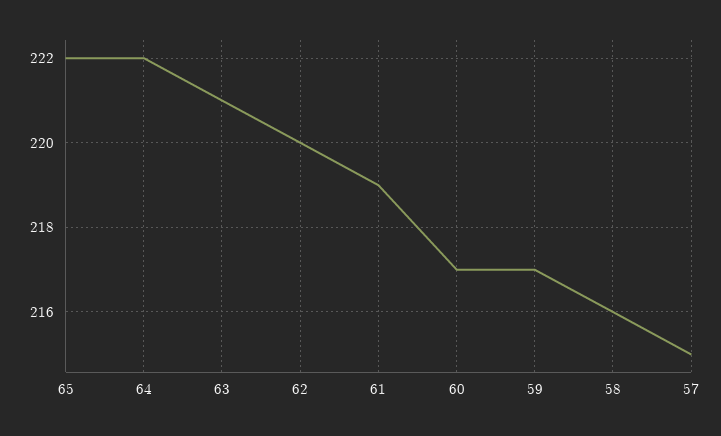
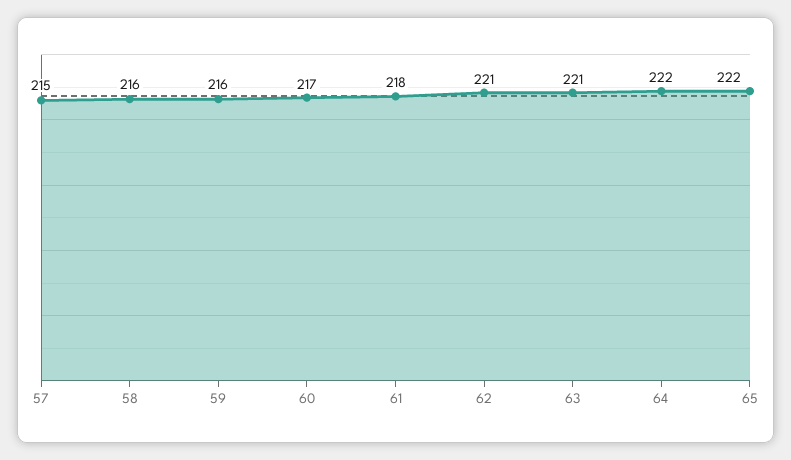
62: 220 -> 221
61: 219 -> 218
59: 217 -> 216

